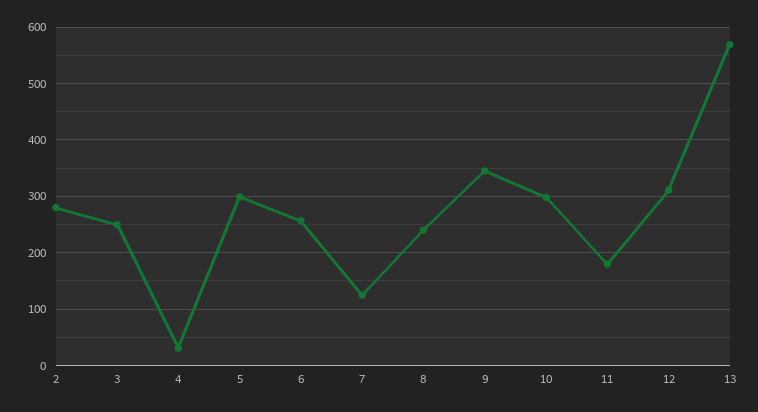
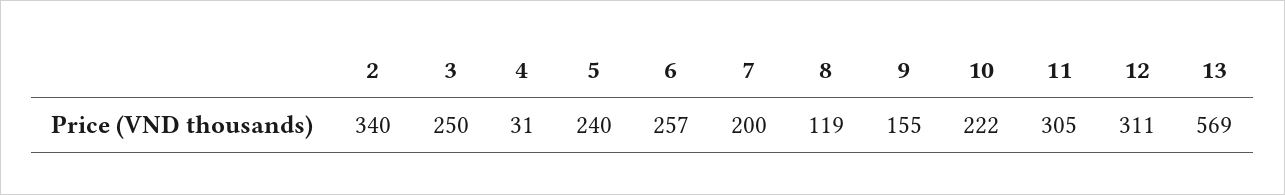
2: 280 -> 340
5: 300 -> 240
7: 120 -> 200
8: 240 -> 119
9: 340 -> 155
10: 300 -> 222
11: 180 -> 305

